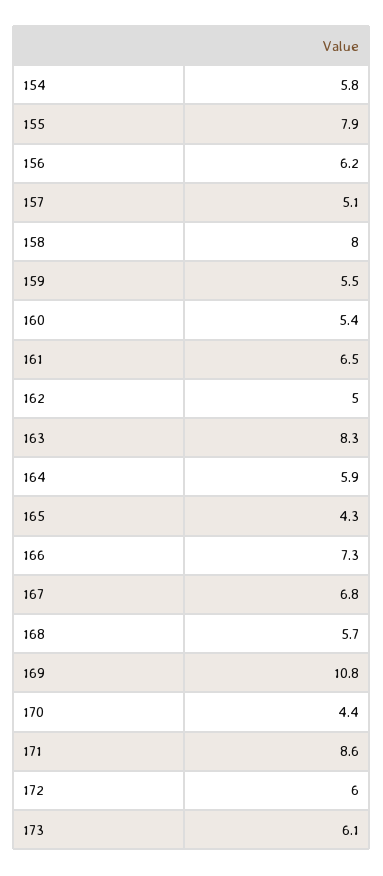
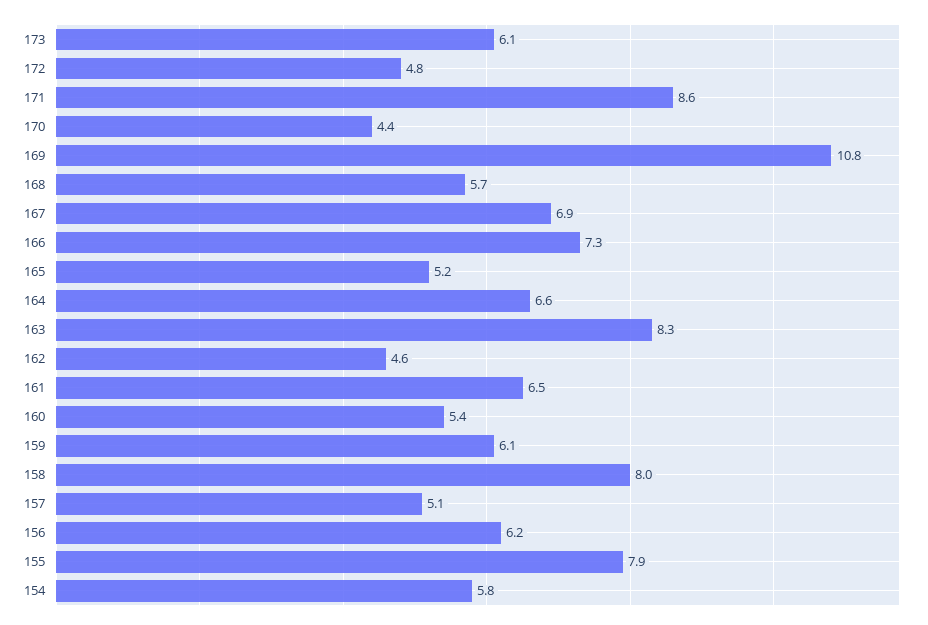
159: 5.5 -> 6.1
162: 5 -> 4.6
164: 5.9 -> 6.6
165: 4.3 -> 5.2
167: 6.8 -> 6.9
172: 6 -> 4.8

